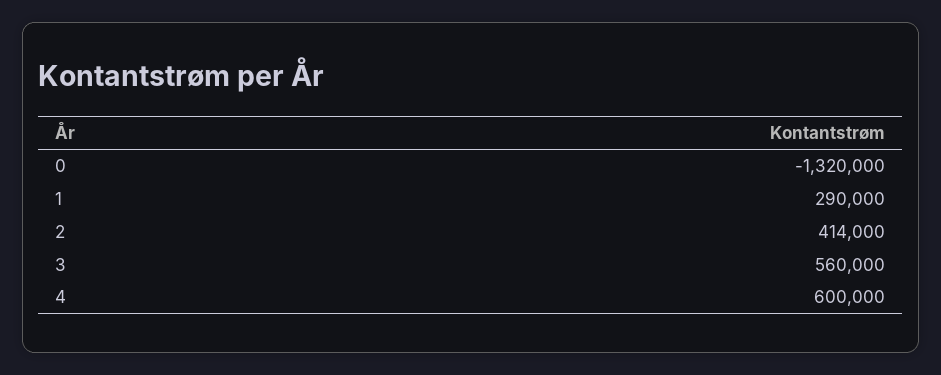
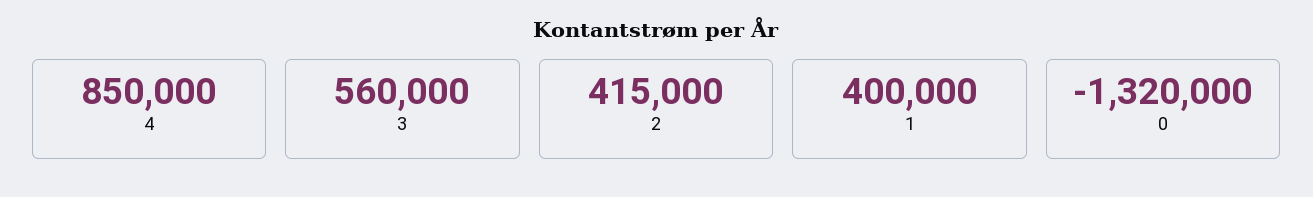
1: 290000 -> 400000
2: 414000 -> 415000
4: 600000 -> 850000

